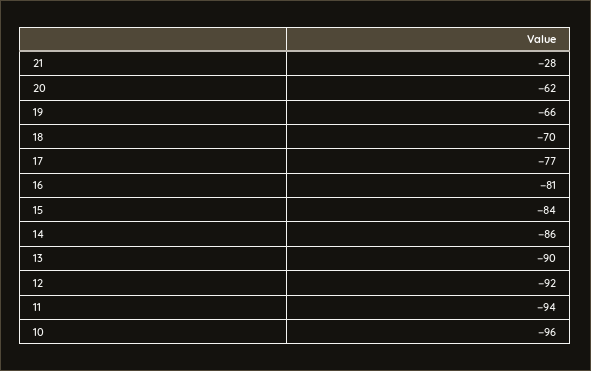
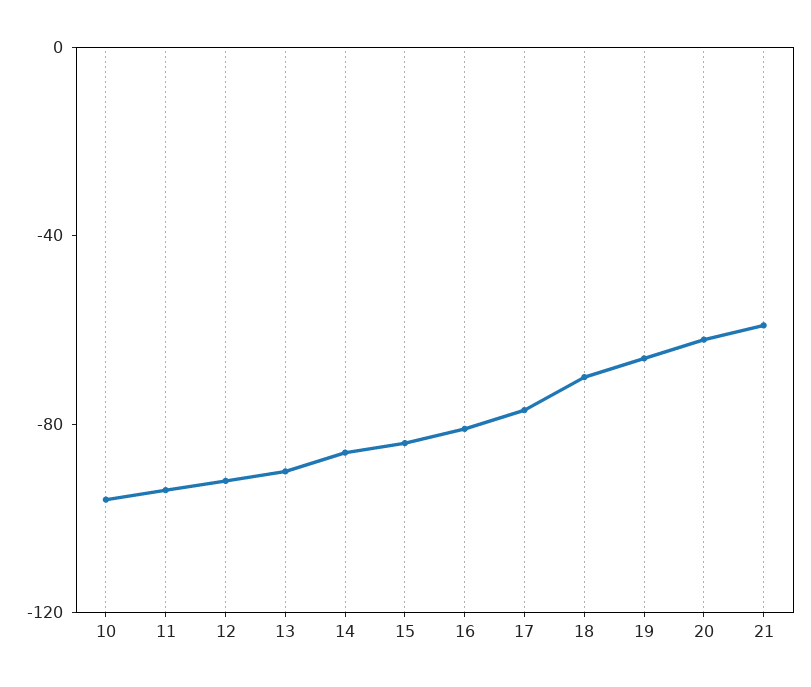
21: -28 -> -60

